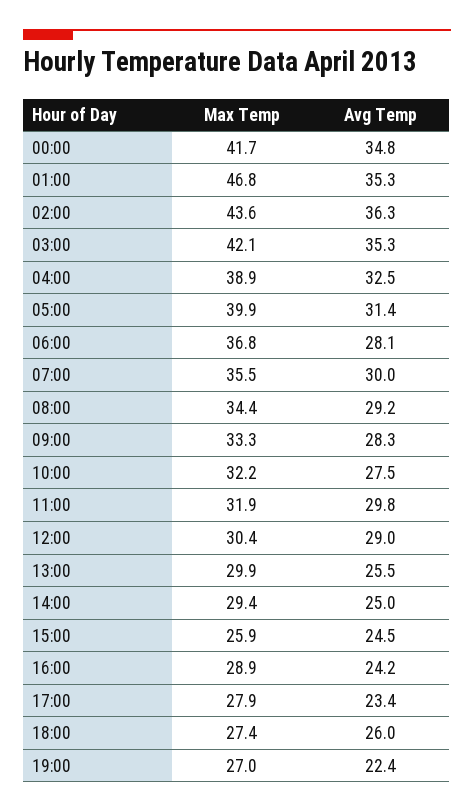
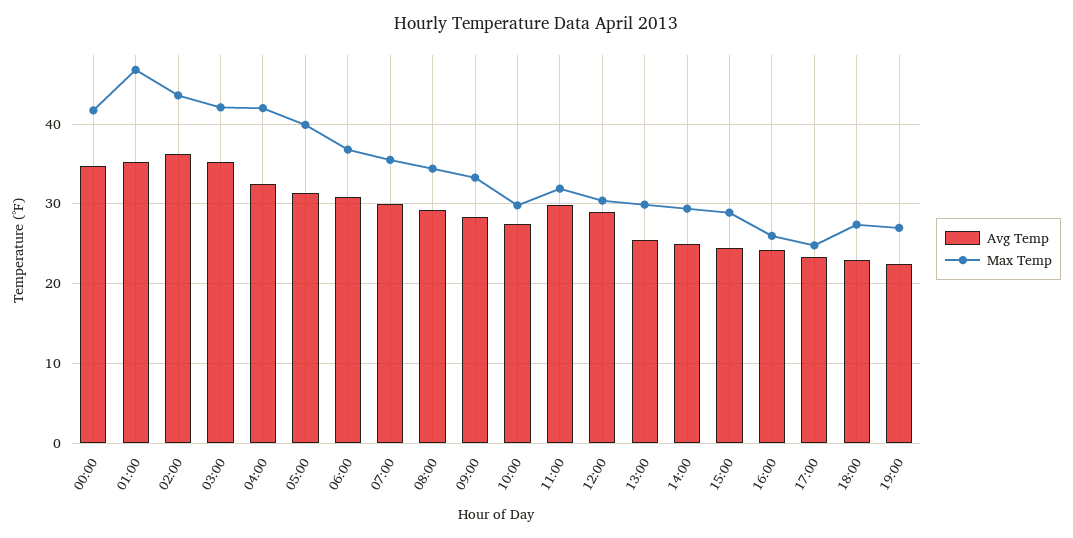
Max Temp, 04:00: 38.9 -> 42
Avg Temp, 06:00: 28.1 -> 31
Max Temp, 10:00: 32.2 -> 30
Max Temp, 15:00: 25.9 -> 29
Max Temp, 16:00: 28.9 -> 26
Max Temp, 17:00: 27.9 -> 25
Avg Temp, 18:00: 26 -> 23

